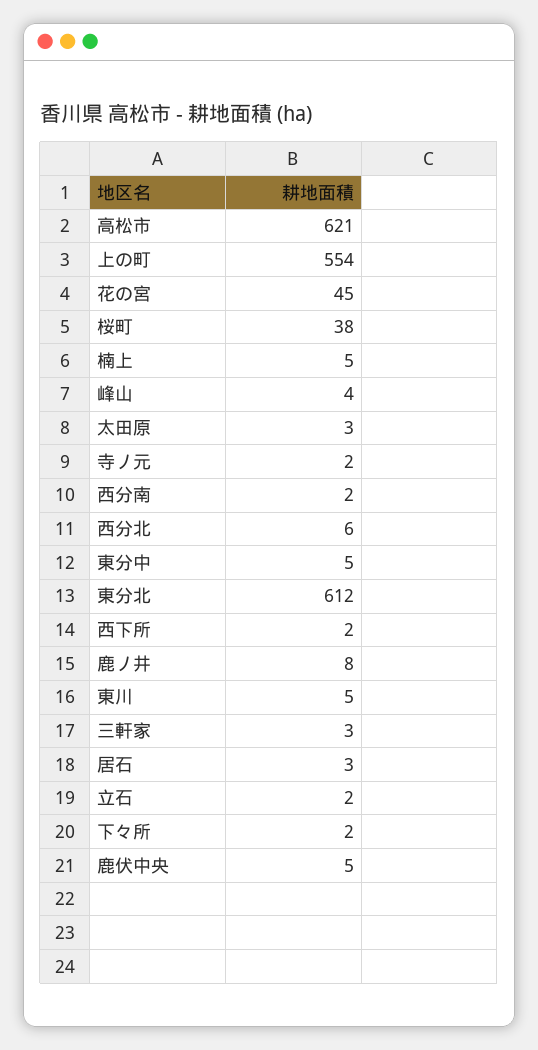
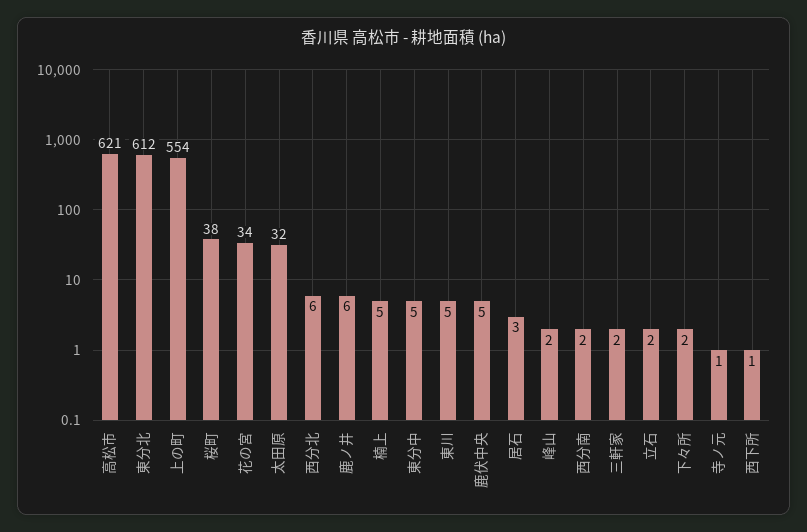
花の宮: 45 -> 34
峰山: 4 -> 2
太田原: 3 -> 32
寺ノ元: 2 -> 1
西下所: 2 -> 1
鹿ノ井: 8 -> 6
三軒家: 3 -> 2

